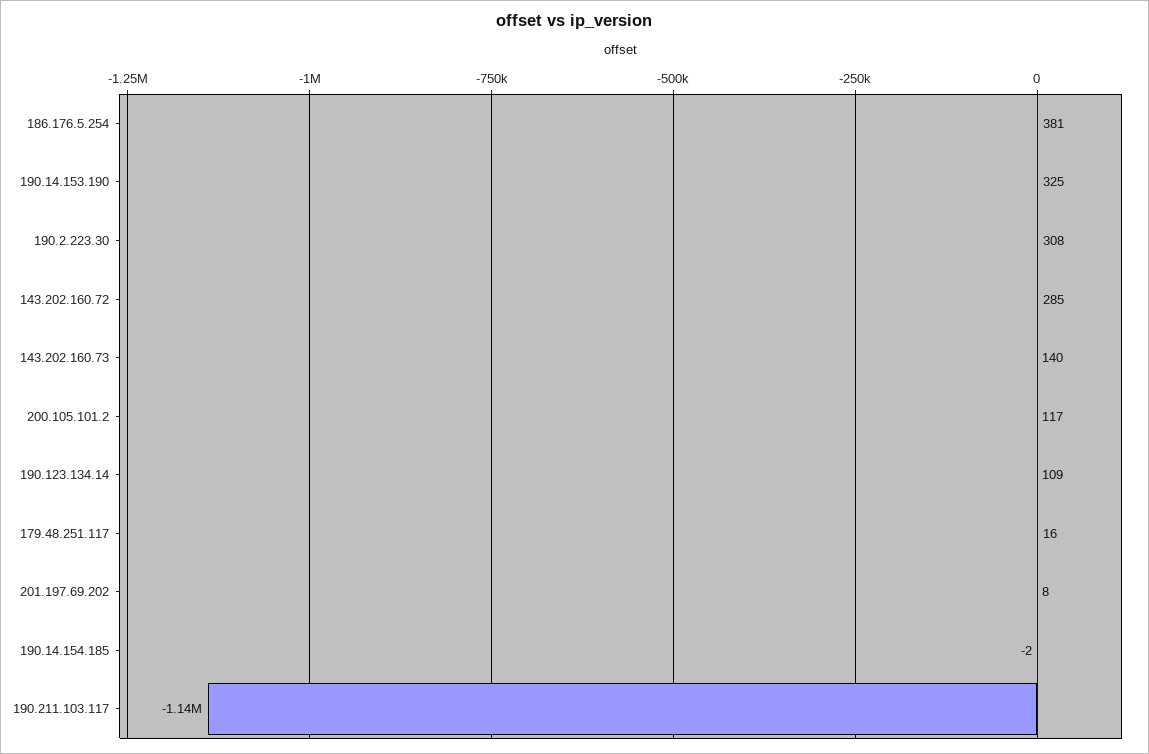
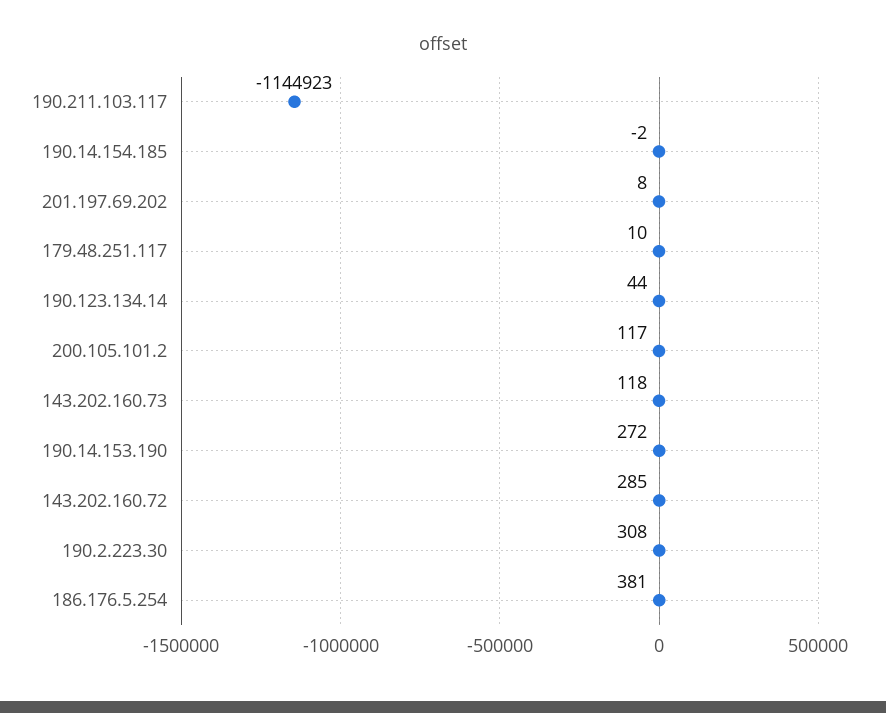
190.14.153.190: 325 -> 272
143.202.160.73: 140 -> 118
190.123.134.14: 109 -> 44
179.48.251.117: 16 -> 10

